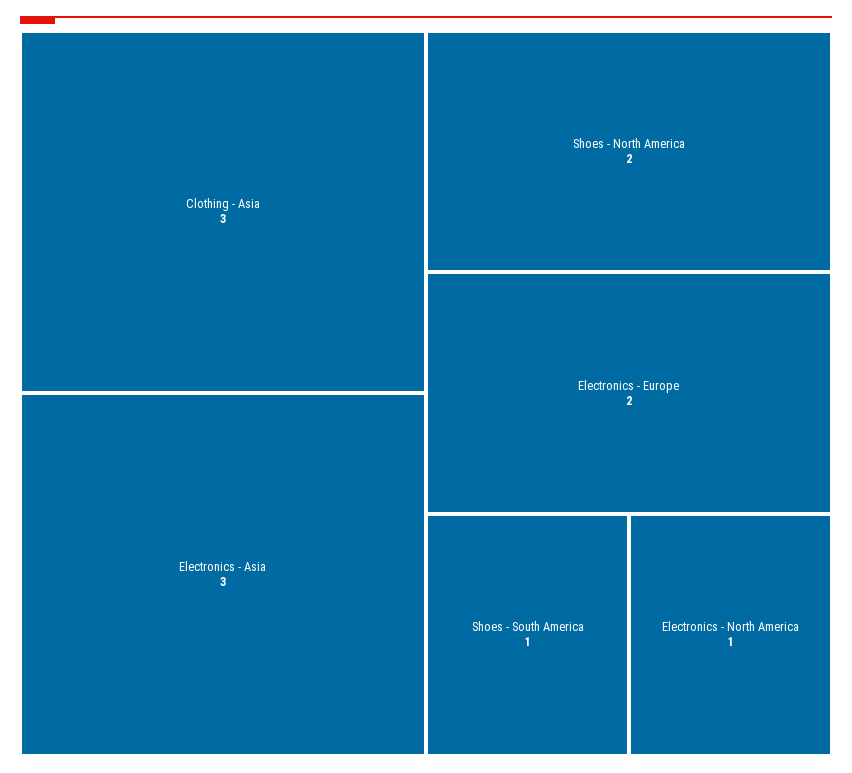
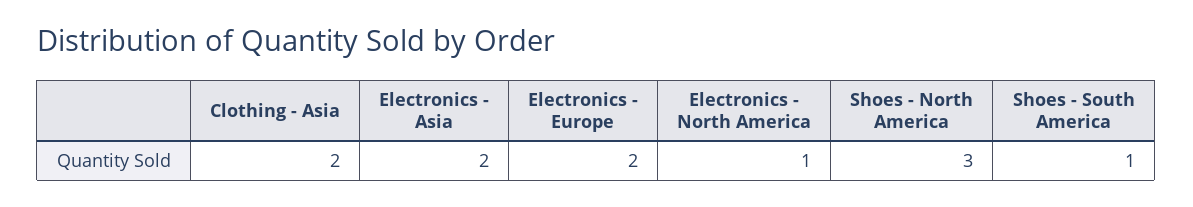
Clothing - Asia: 3 -> 2
Electronics - Asia: 3 -> 2
Shoes - North America: 2 -> 3

